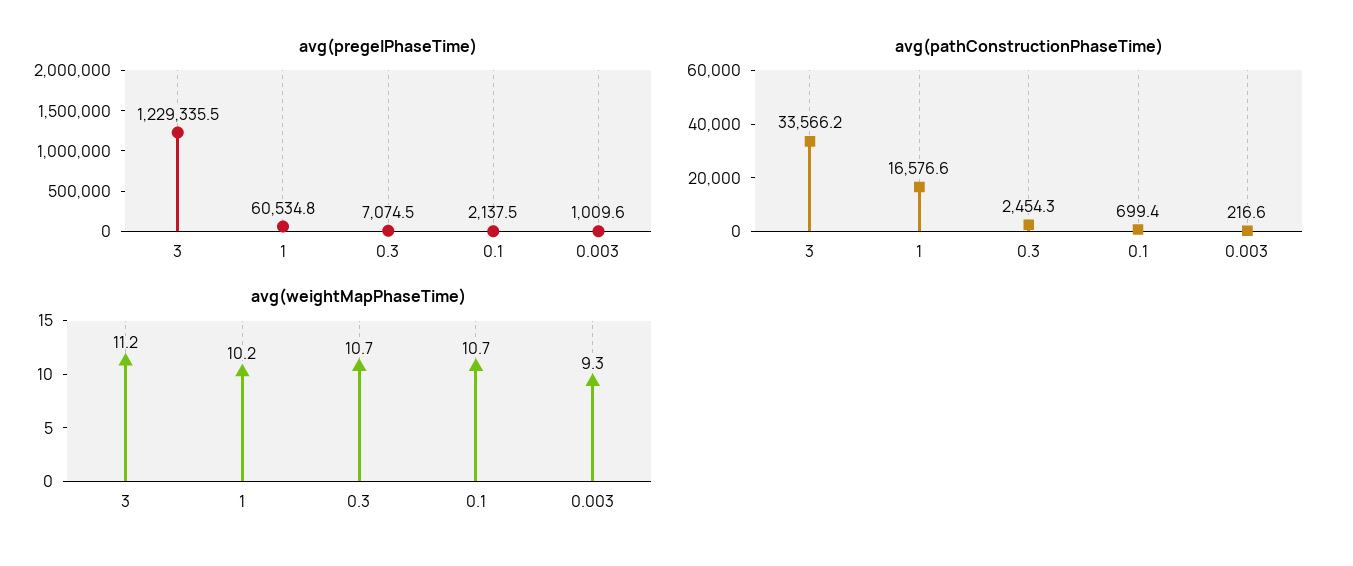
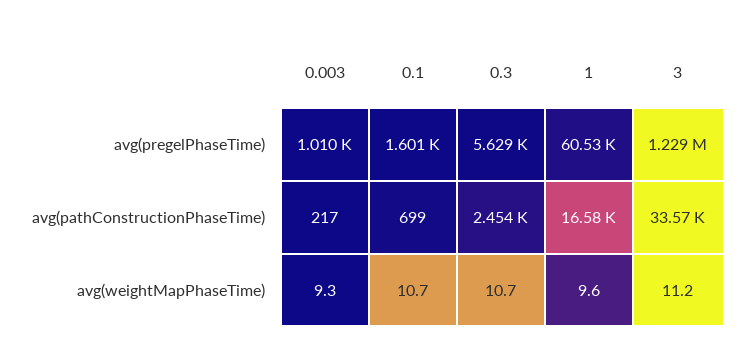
avg(pregelPhaseTime), 0.3: 7074.5 -> 5629
avg(pregelPhaseTime), 0.1: 2137.5 -> 1601
avg(weightMapPhaseTime), 1: 10.2 -> 9.6

